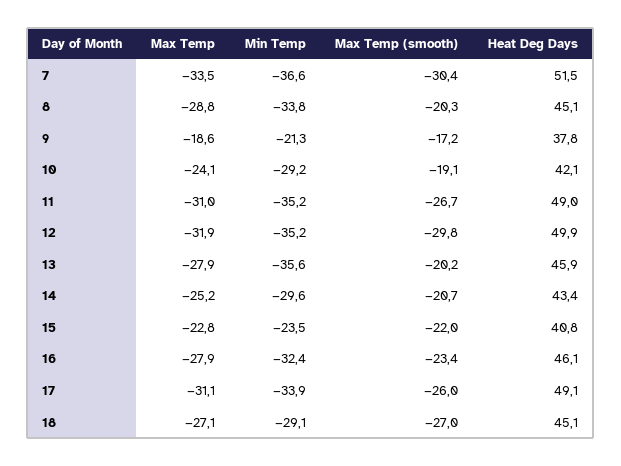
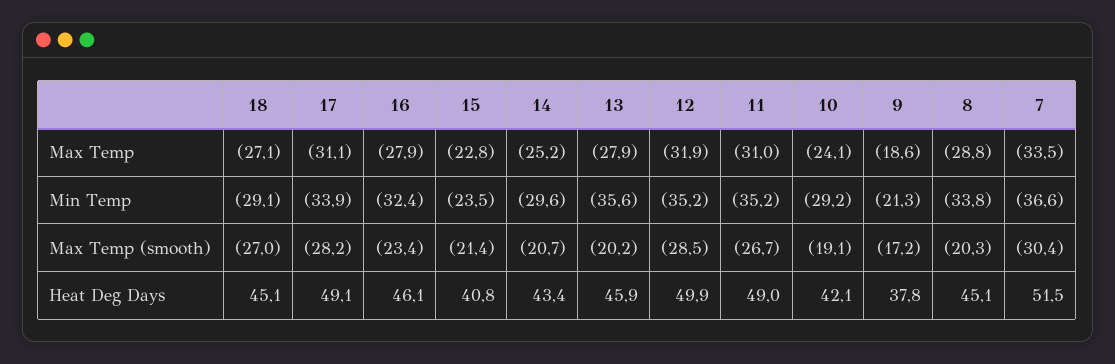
Max Temp (smooth), 12: -29.8 -> -28.5
Max Temp (smooth), 15: -22 -> -21.4
Max Temp (smooth), 17: -26 -> -28.2

